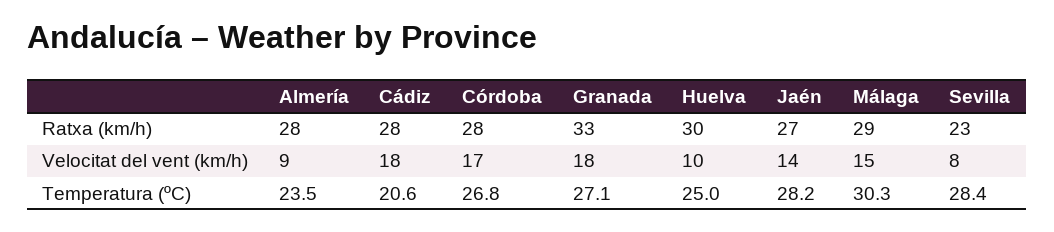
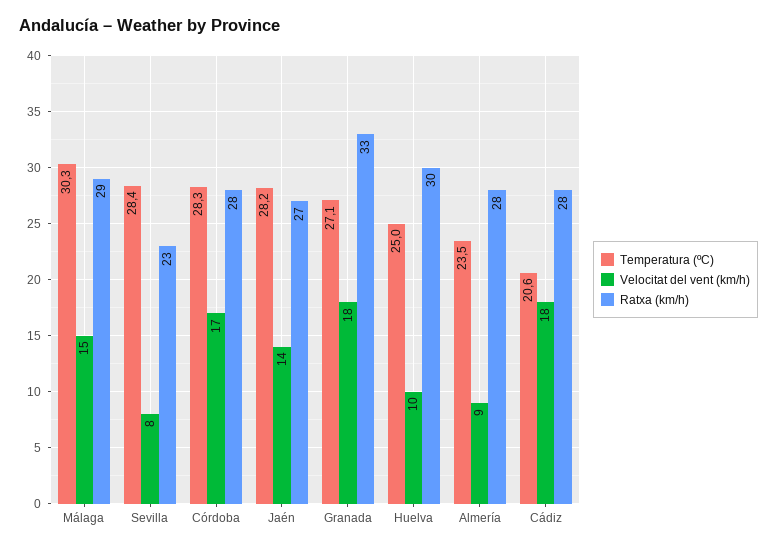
Temperatura (ºC), Córdoba: 26.8 -> 28.3

